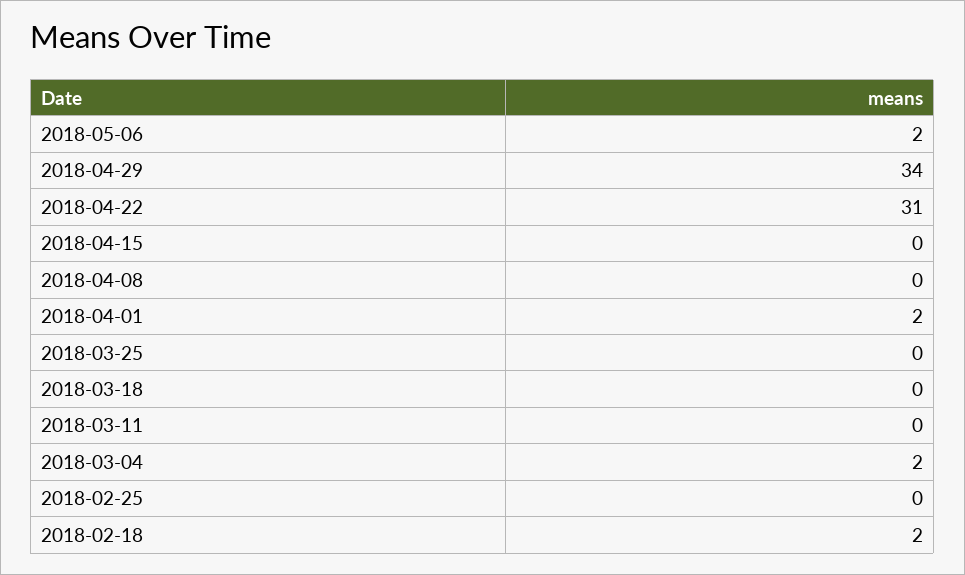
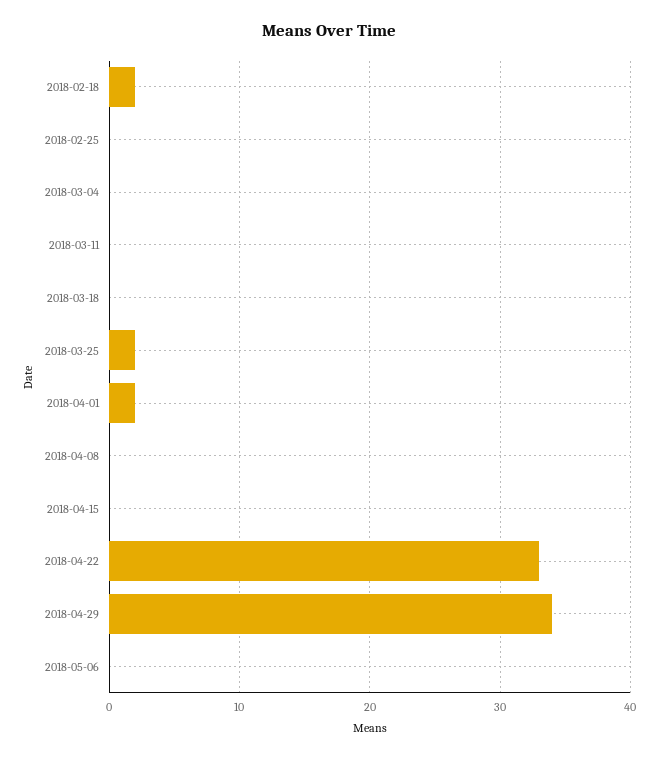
2018-05-06: 2 -> 0
2018-04-22: 31 -> 33
2018-03-25: 0 -> 2
2018-03-04: 2 -> 0

